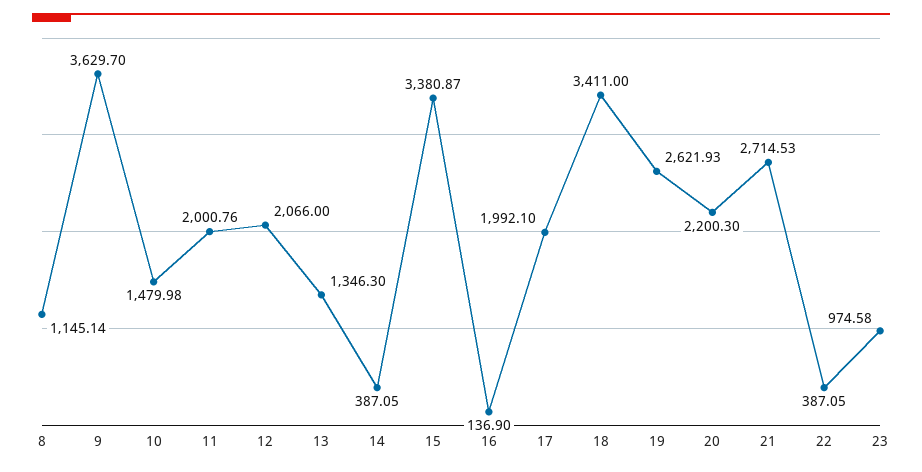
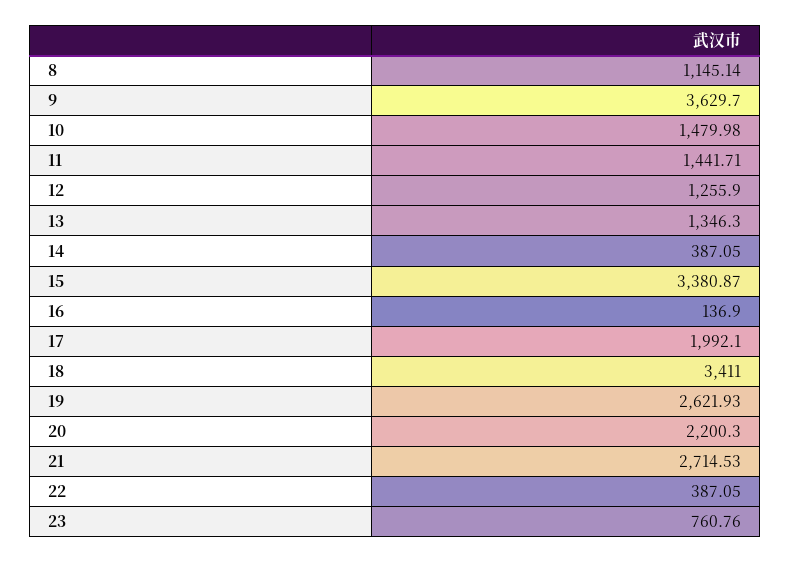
11: 2000.76 -> 1441.71
12: 2066 -> 1255.9
23: 974.58 -> 760.76

